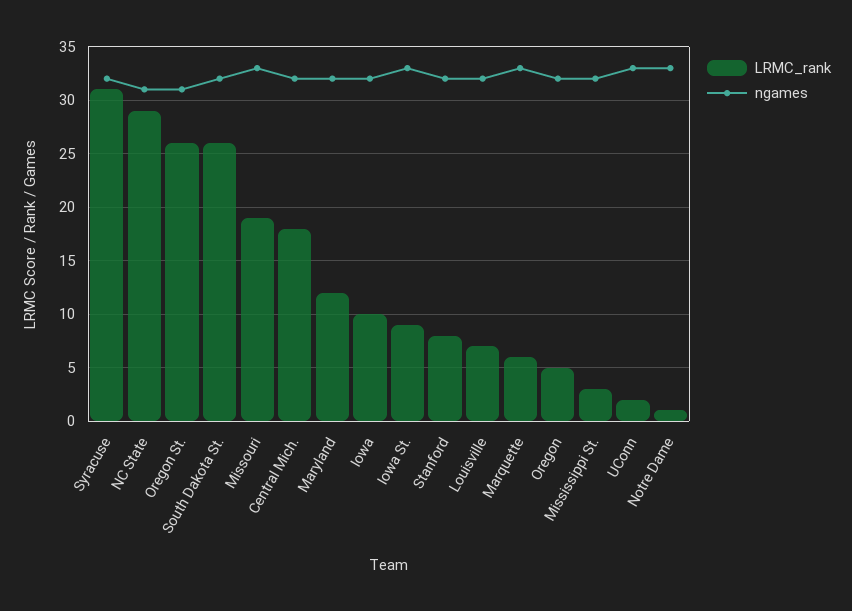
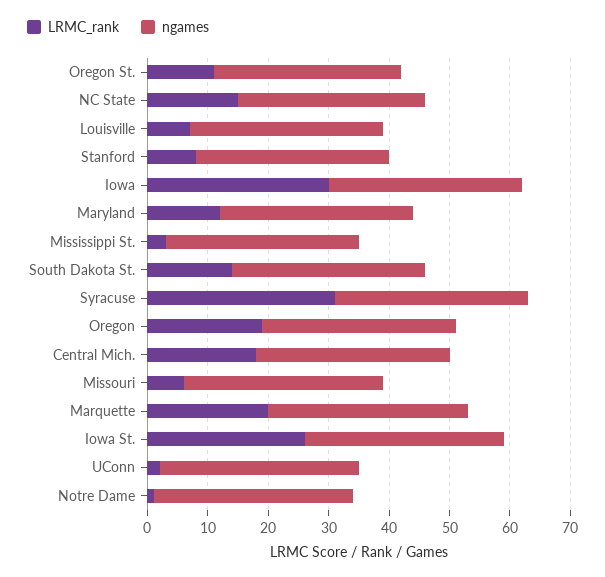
LRMC_rank, NC State: 29 -> 15
LRMC_rank, Oregon St.: 26 -> 10
LRMC_rank, South Dakota St.: 26 -> 15
LRMC_rank, Missouri: 19 -> 5
LRMC_rank, Iowa: 10 -> 30
LRMC_rank, Iowa St.: 9 -> 25
LRMC_rank, Marquette: 6 -> 20
LRMC_rank, Oregon: 5 -> 20

